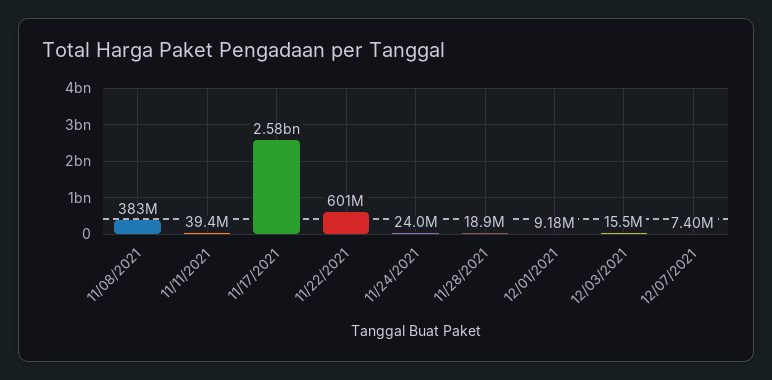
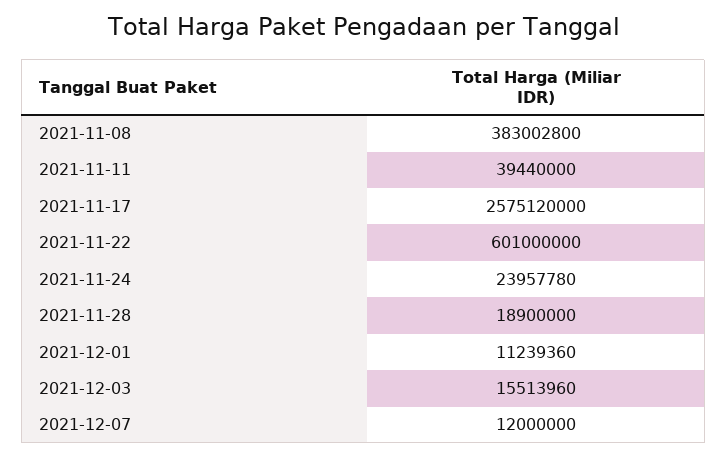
12/01/2021: 9180000 -> 11239360
12/07/2021: 7400000 -> 12000000

